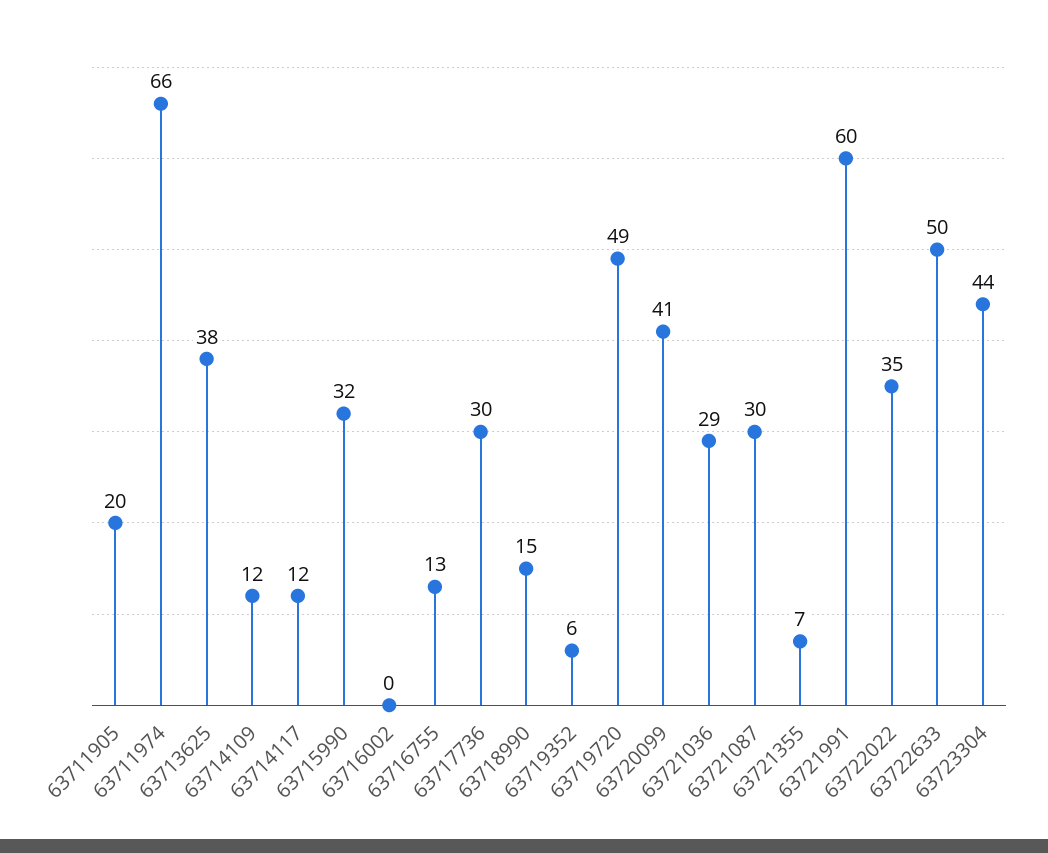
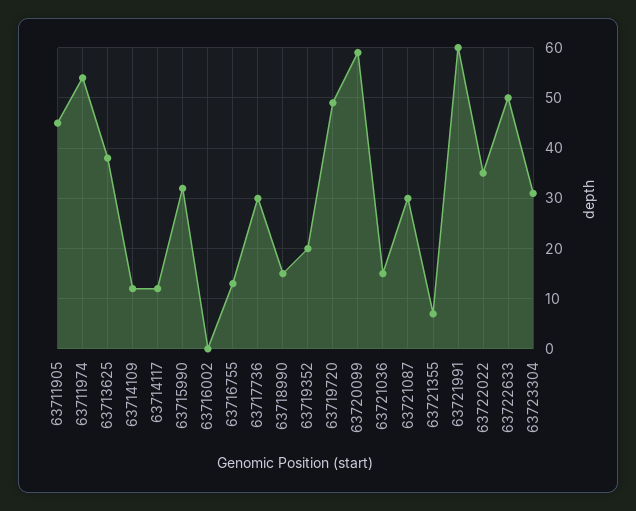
63711905: 20 -> 45
63711974: 66 -> 55
63719352: 6 -> 20
63720099: 41 -> 60
63721036: 29 -> 15
63723304: 44 -> 30

